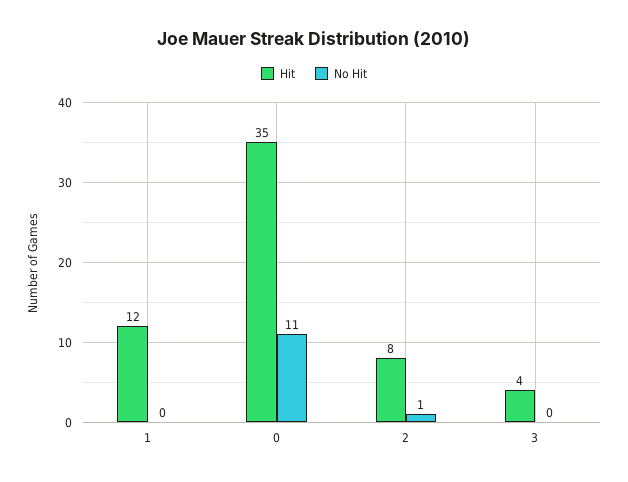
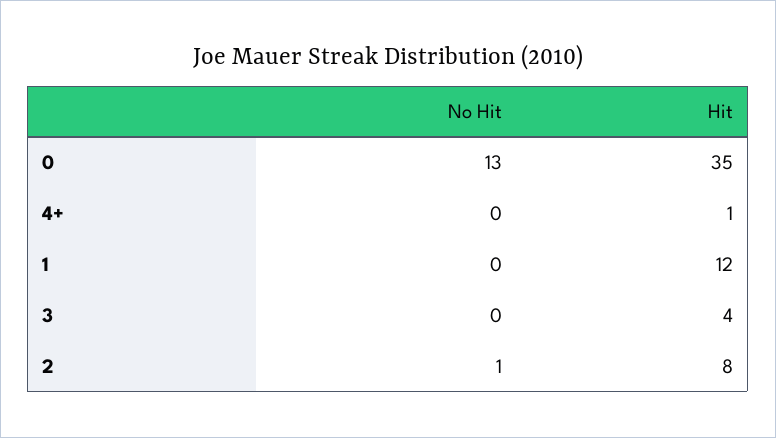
No Hit, 0: 11 -> 13
No Hit, 4+: none -> 0
Hit, 4+: none -> 1

